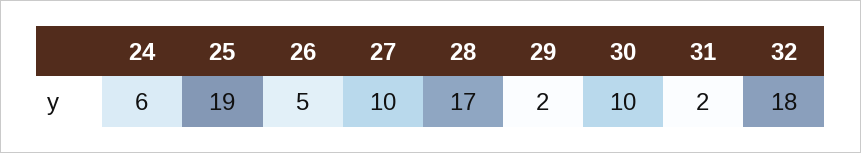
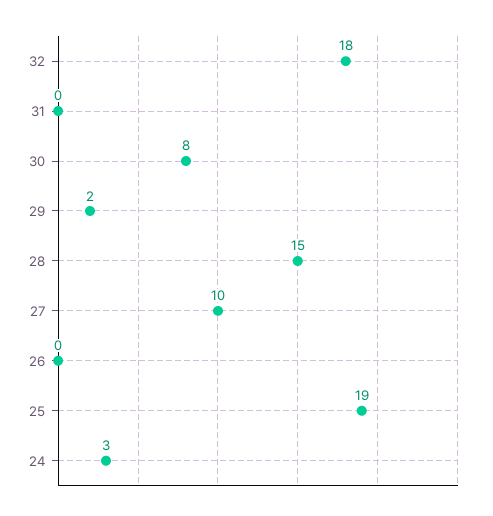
24: 6 -> 3
26: 5 -> 0
28: 17 -> 15
30: 10 -> 8
31: 2 -> 0

